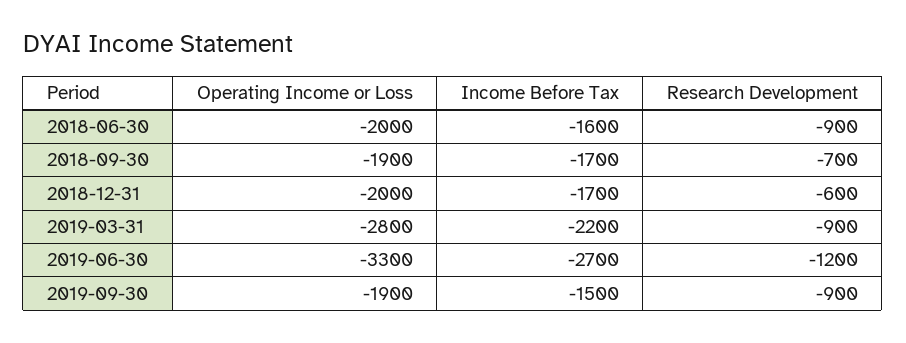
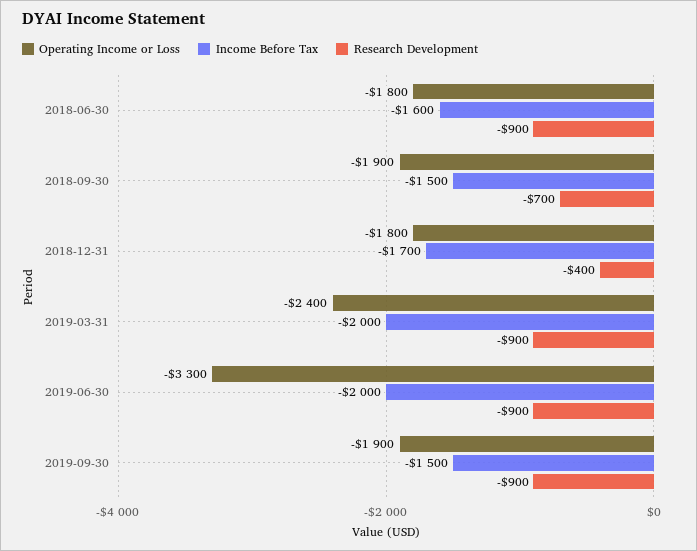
Operating Income or Loss, 2018-06-30: -2000 -> -1800
Income Before Tax, 2018-09-30: -1700 -> -1500
Operating Income or Loss, 2018-12-31: -2000 -> -1800
Research Development, 2018-12-31: -600 -> -400
Operating Income or Loss, 2019-03-31: -2800 -> -2400
Income Before Tax, 2019-03-31: -2200 -> -2000
Income Before Tax, 2019-06-30: -2700 -> -2000
Research Development, 2019-06-30: -1200 -> -900

